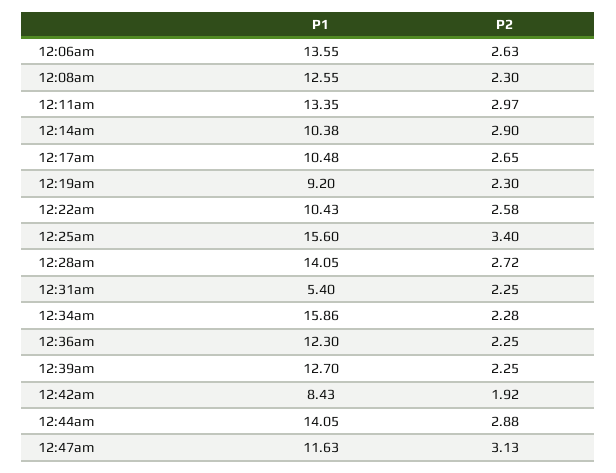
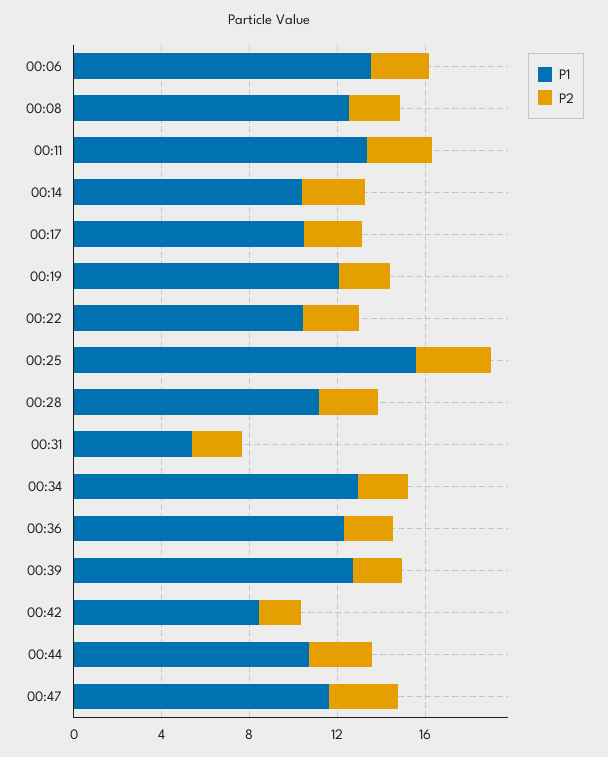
P1, 12:19am: 9.2 -> 12
P1, 12:28am: 14.05 -> 11
P1, 12:34am: 15.86 -> 13
P1, 12:44am: 14.05 -> 11

